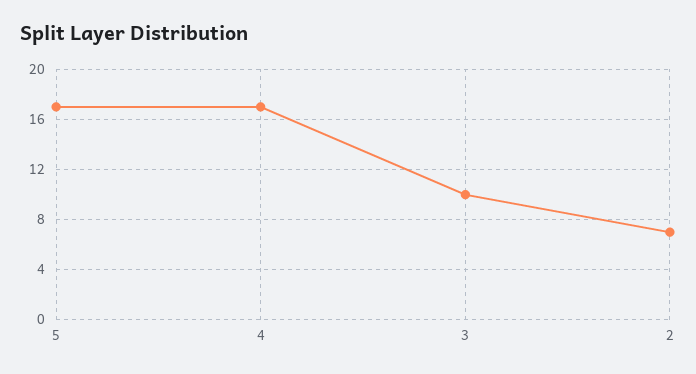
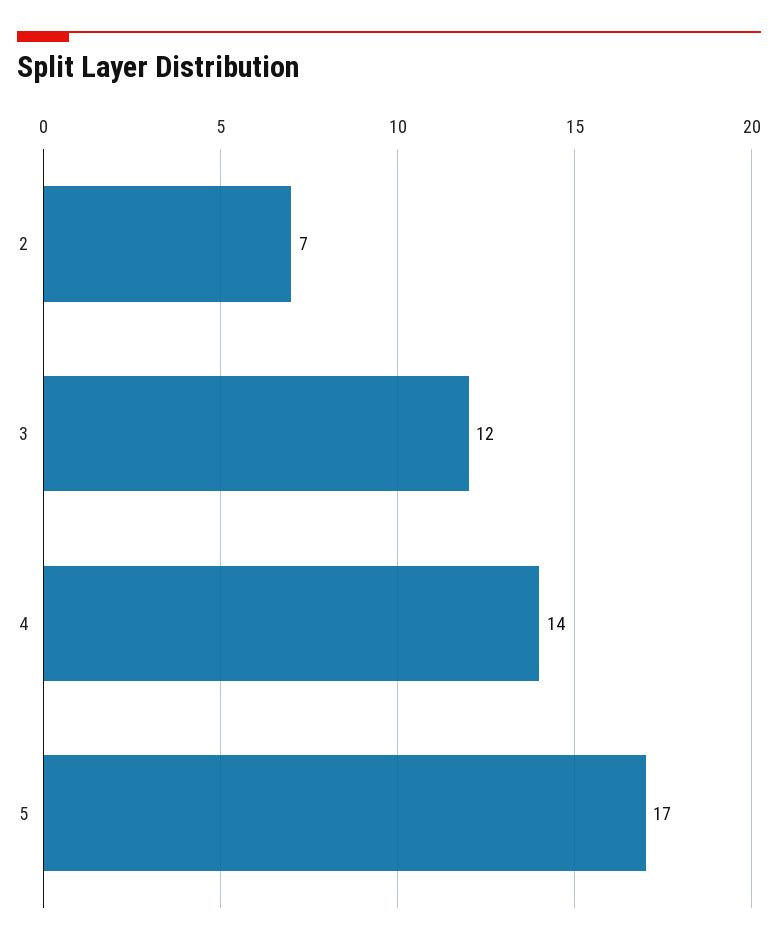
4: 17 -> 14
3: 10 -> 12

